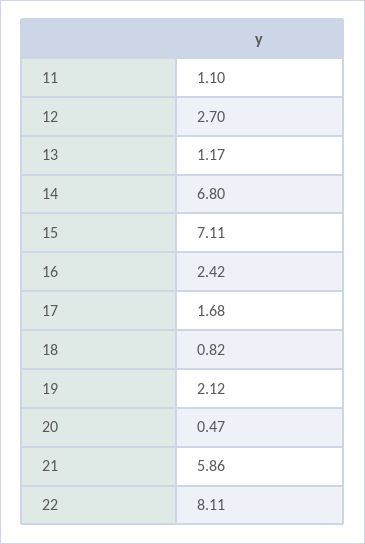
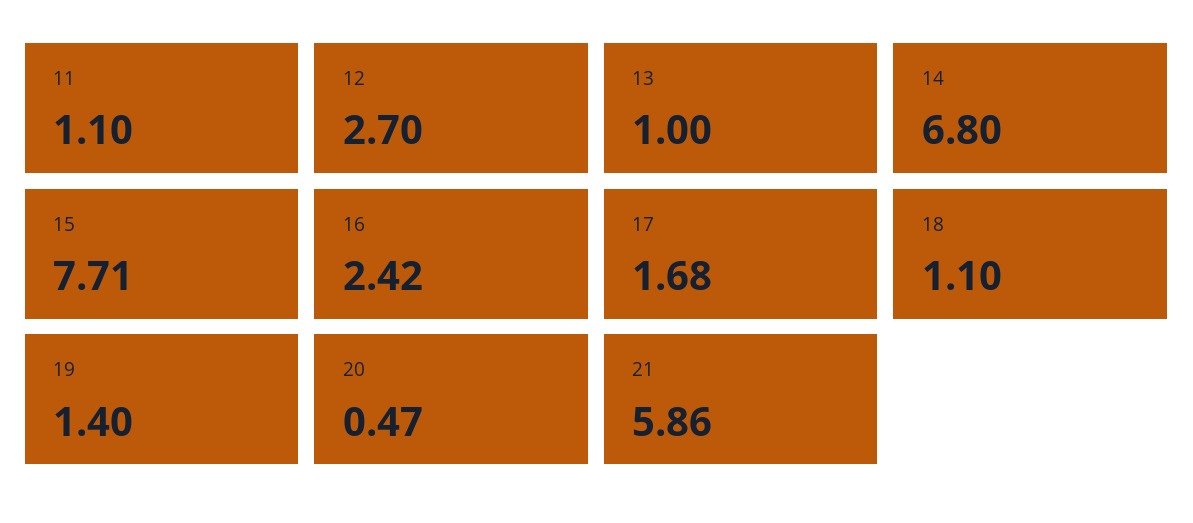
13: 1.17 -> 1
15: 7.11 -> 7.71
18: 0.82 -> 1.1
19: 2.12 -> 1.4
22: 8.11 -> none

